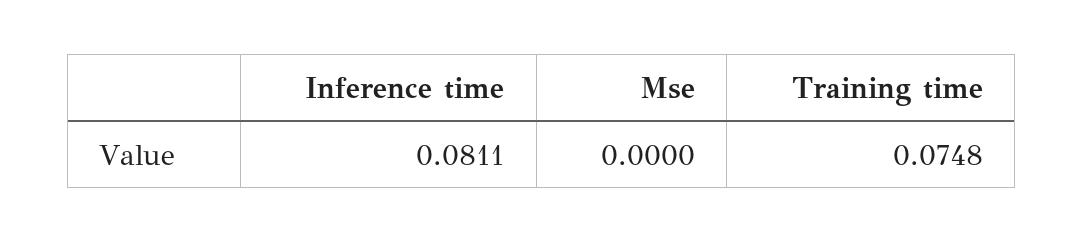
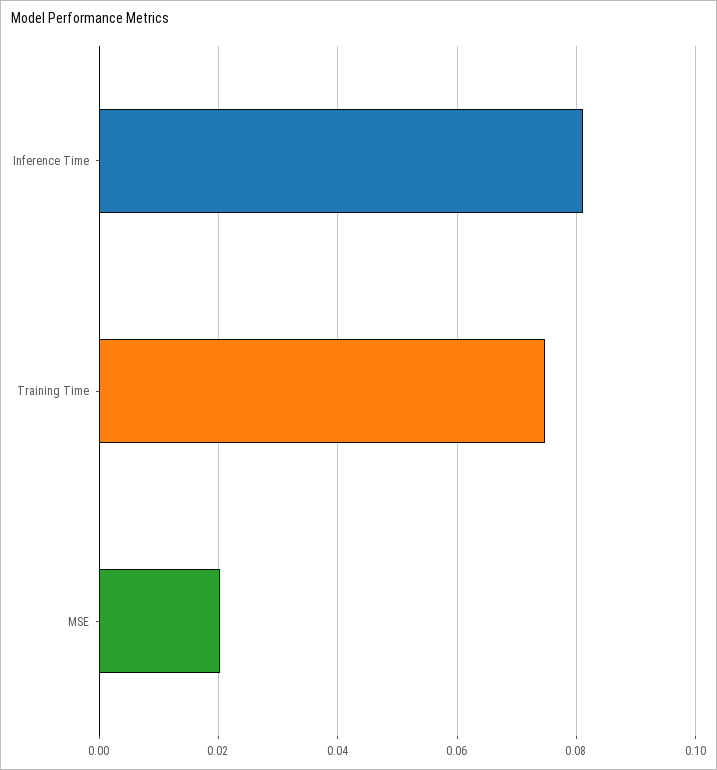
Mse: 0 -> 0.02

